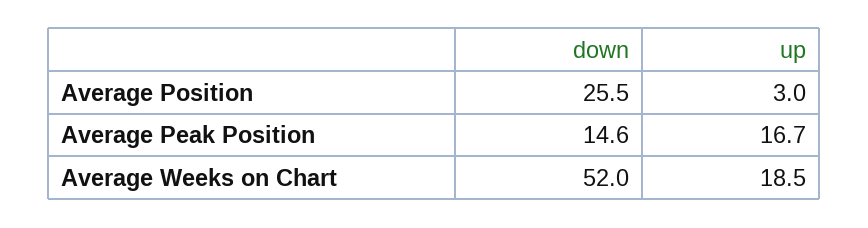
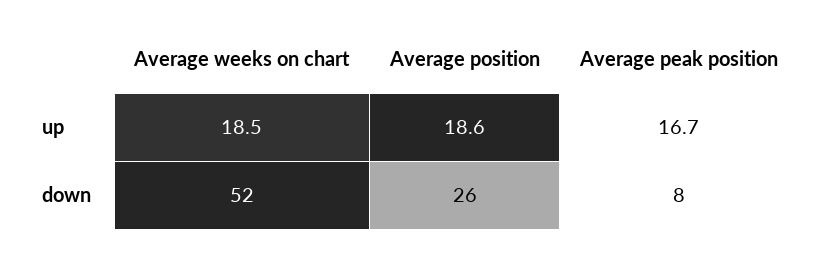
up, Average Position: 3 -> 18.6
down, Average Peak Position: 14.6 -> 8

